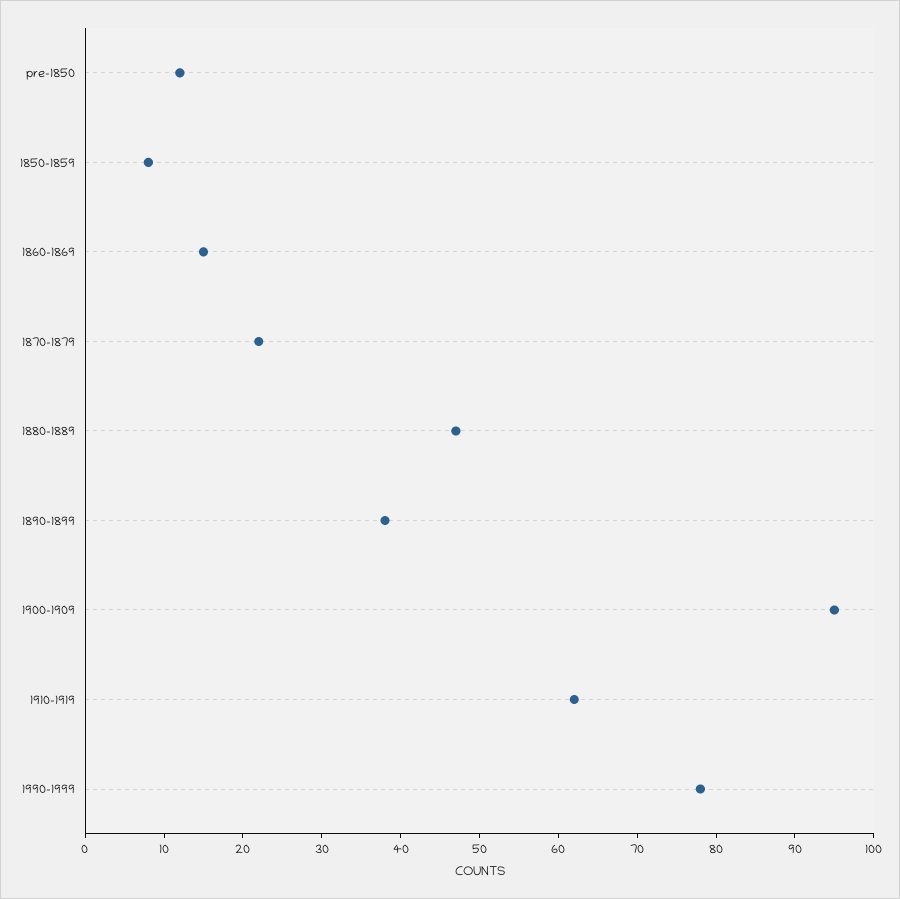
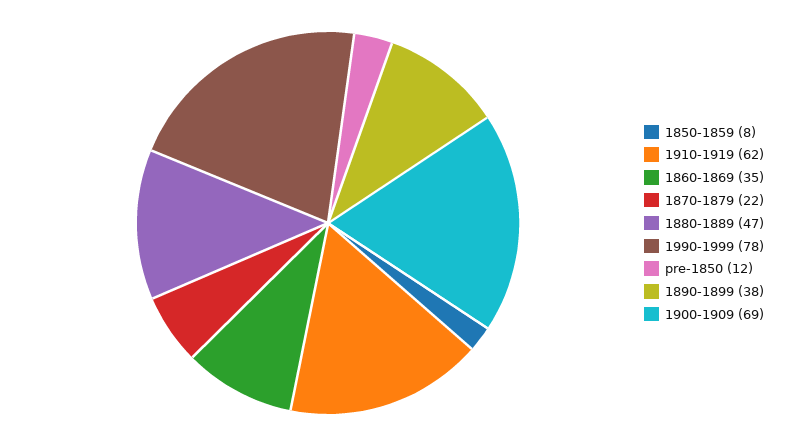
1860-1869: 15 -> 35
1900-1909: 95 -> 69

